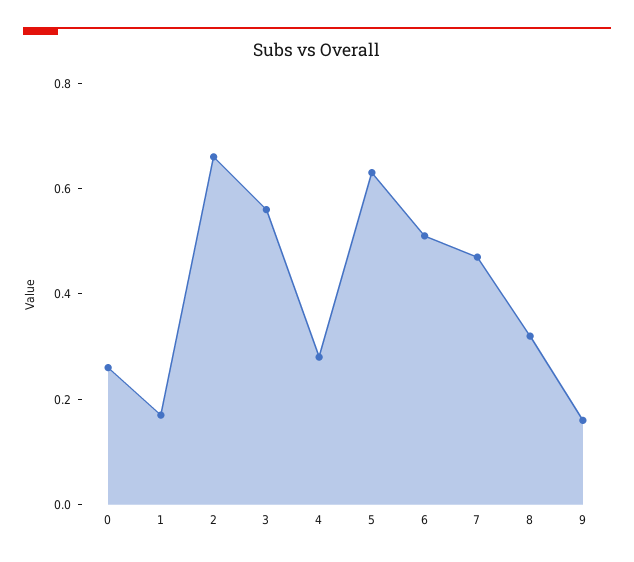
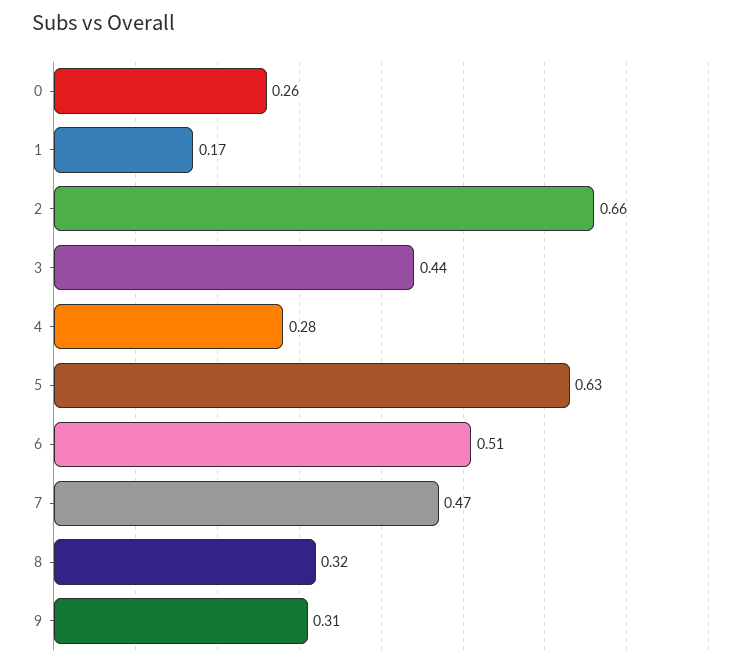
3: 0.55 -> 0.44
9: 0.15 -> 0.31

